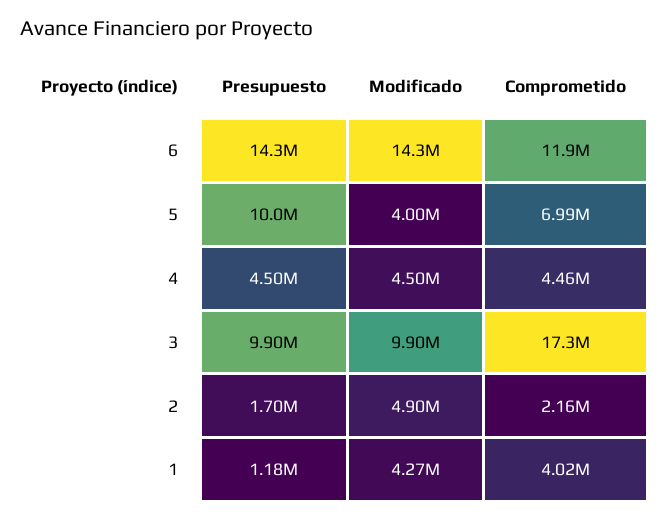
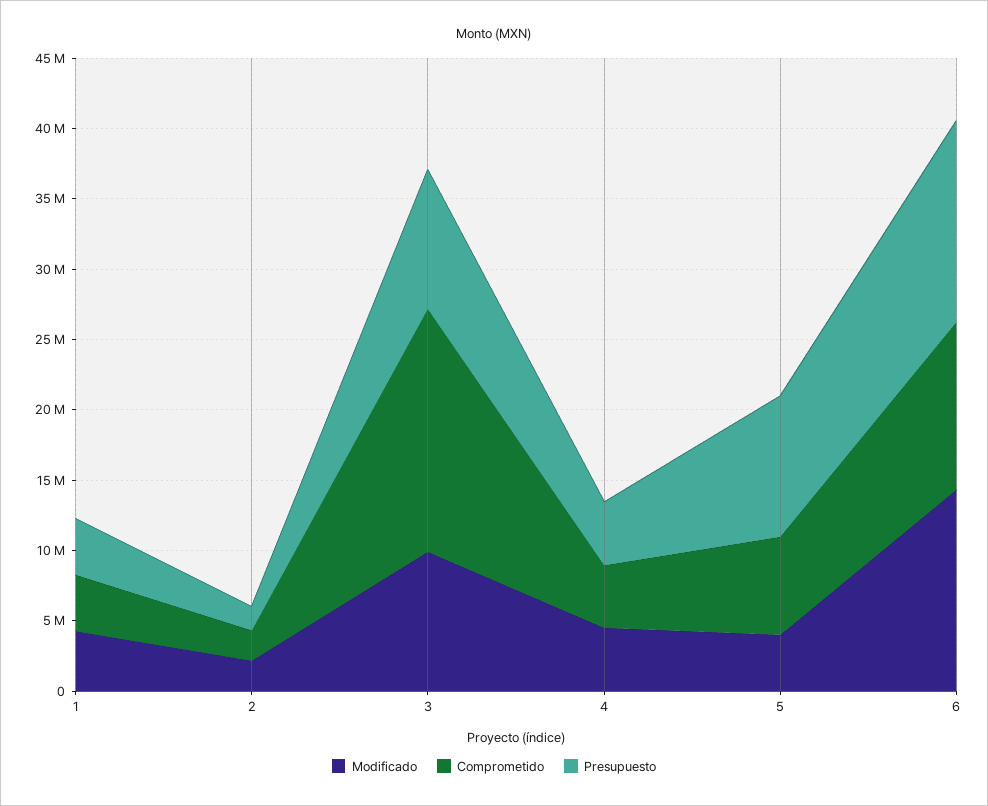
Modificado, 2: 4900000 -> 2000000
Presupuesto, 1: 1180000 -> 4000000

